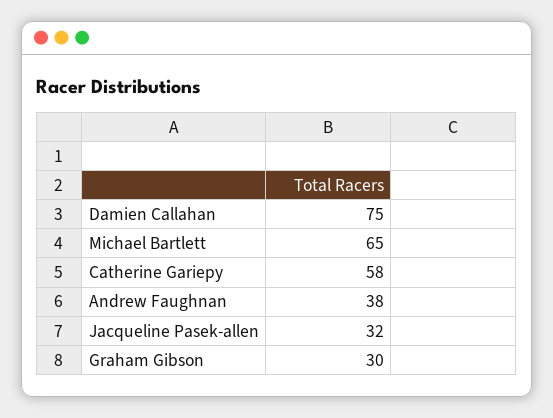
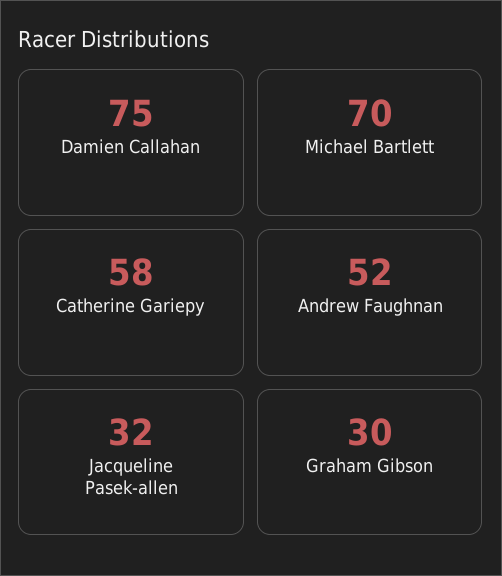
Michael Bartlett: 65 -> 70
Andrew Faughnan: 38 -> 52

